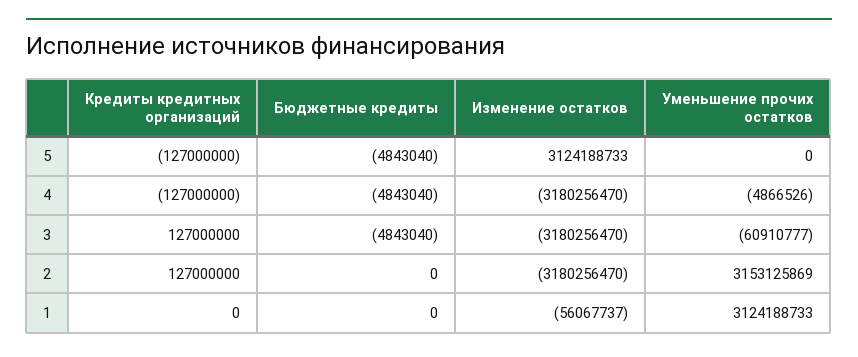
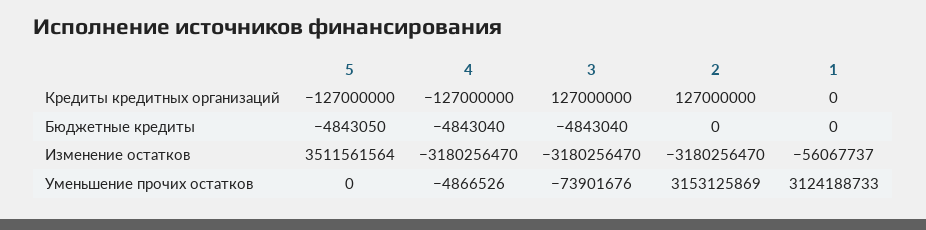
Бюджетные кредиты, 5: -4843040 -> -4843050
Изменение остатков, 5: 3124188733 -> 3511561564
Уменьшение прочих остатков, 3: -60910777 -> -73901676

